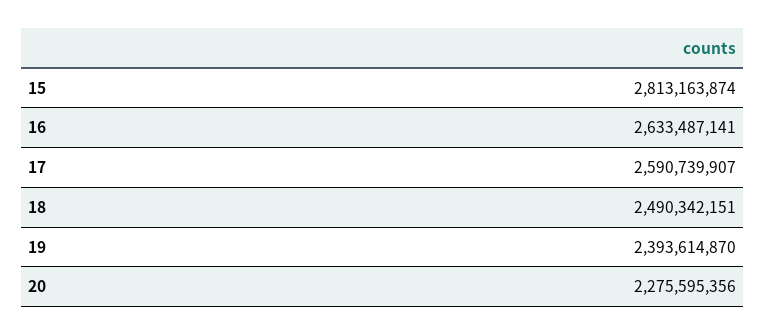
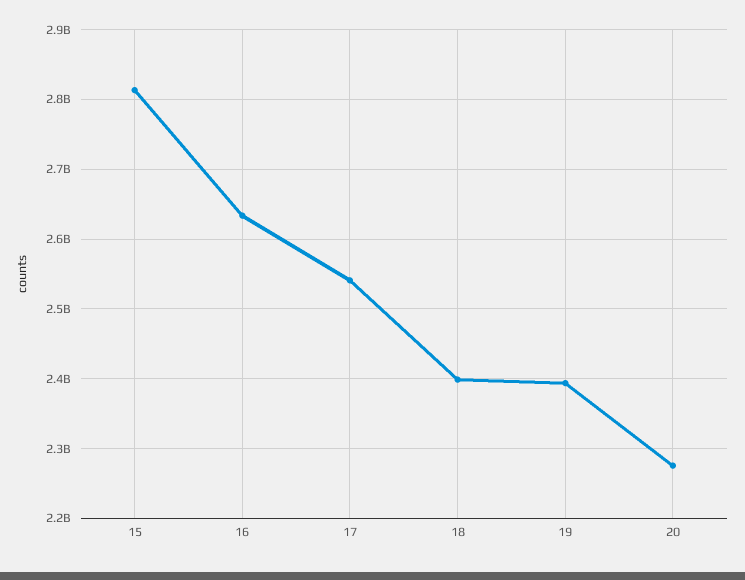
17: 2590739907 -> 2540000000
18: 2490342151 -> 2400000000

